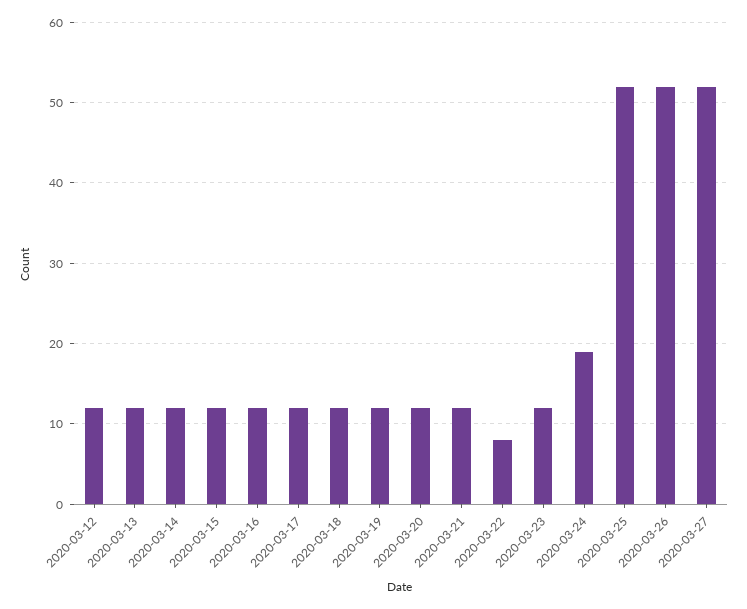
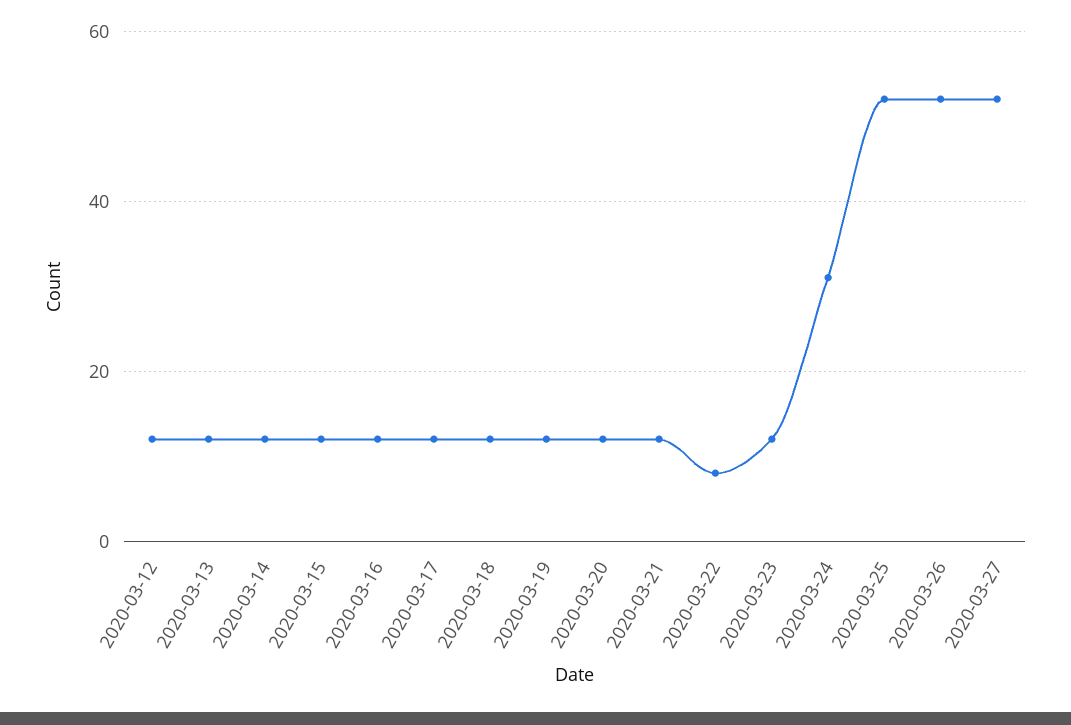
2020-03-24: 19 -> 30

